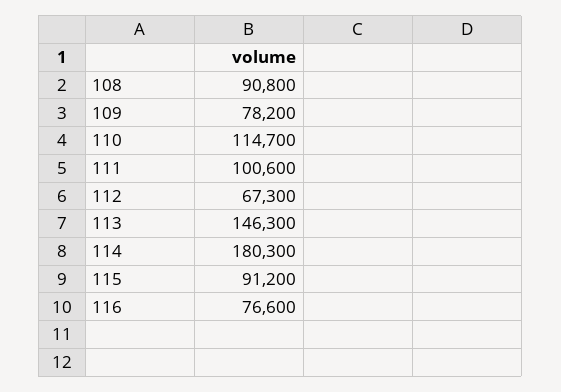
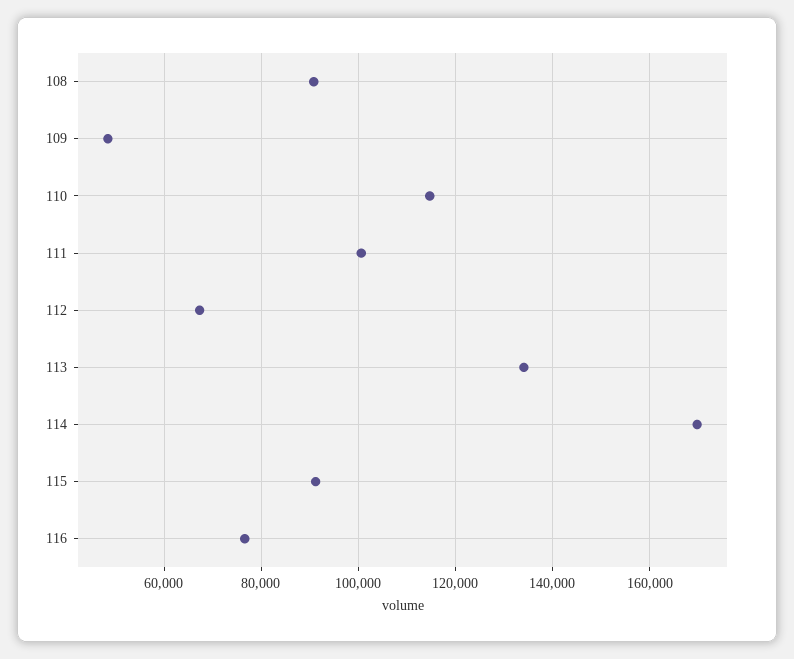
109: 78200 -> 48000
113: 146300 -> 134000
114: 180300 -> 170000

